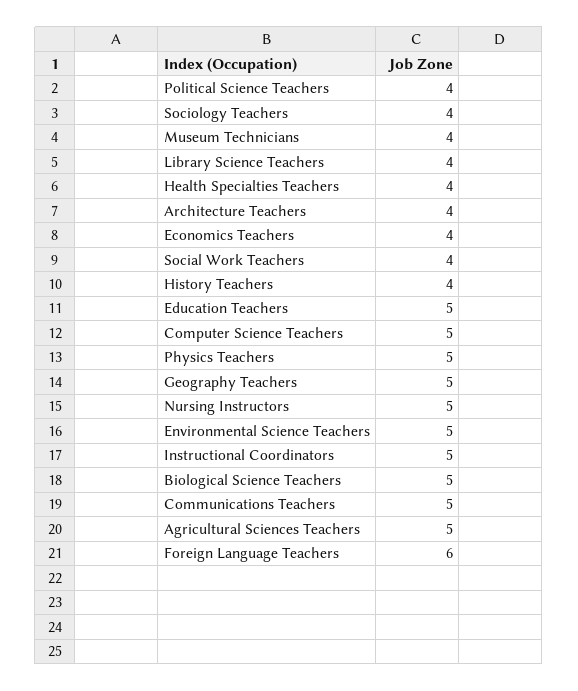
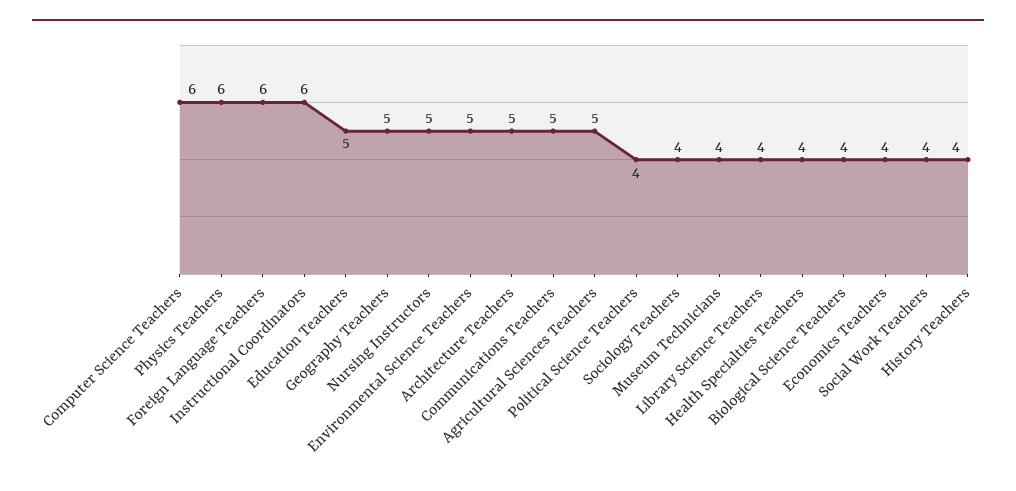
Architecture Teachers: 4 -> 5
Computer Science Teachers: 5 -> 6
Physics Teachers: 5 -> 6
Instructional Coordinators: 5 -> 6
Biological Science Teachers: 5 -> 4

